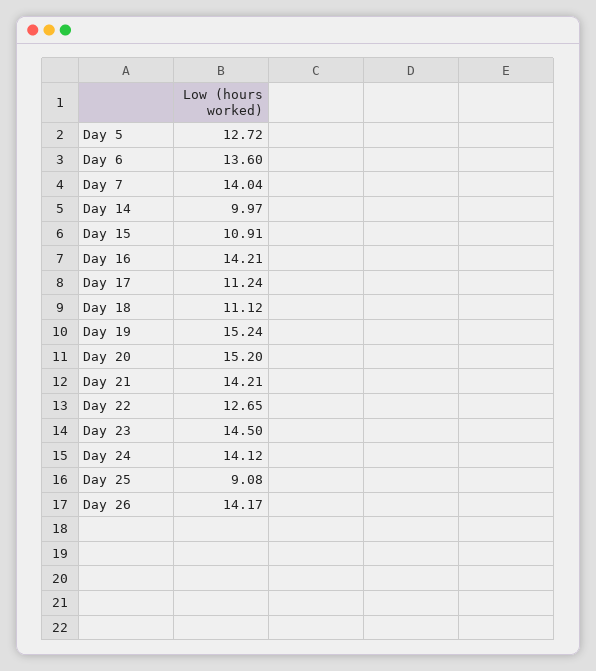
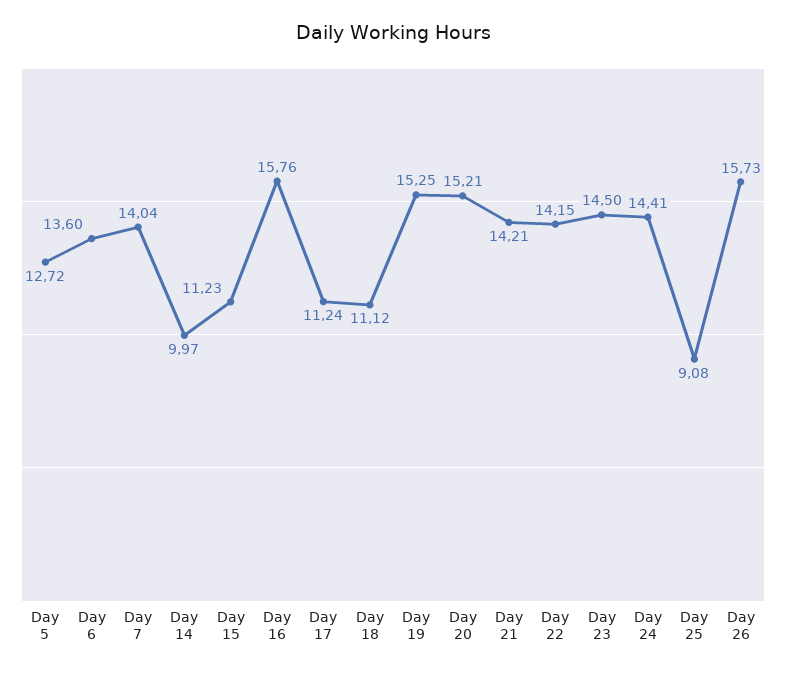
Day 15: 10.91 -> 11.23
Day 16: 14.21 -> 15.76
Day 19: 15.24 -> 15.25
Day 20: 15.2 -> 15.21
Day 22: 12.65 -> 14.15
Day 24: 14.12 -> 14.41
Day 26: 14.17 -> 15.73

